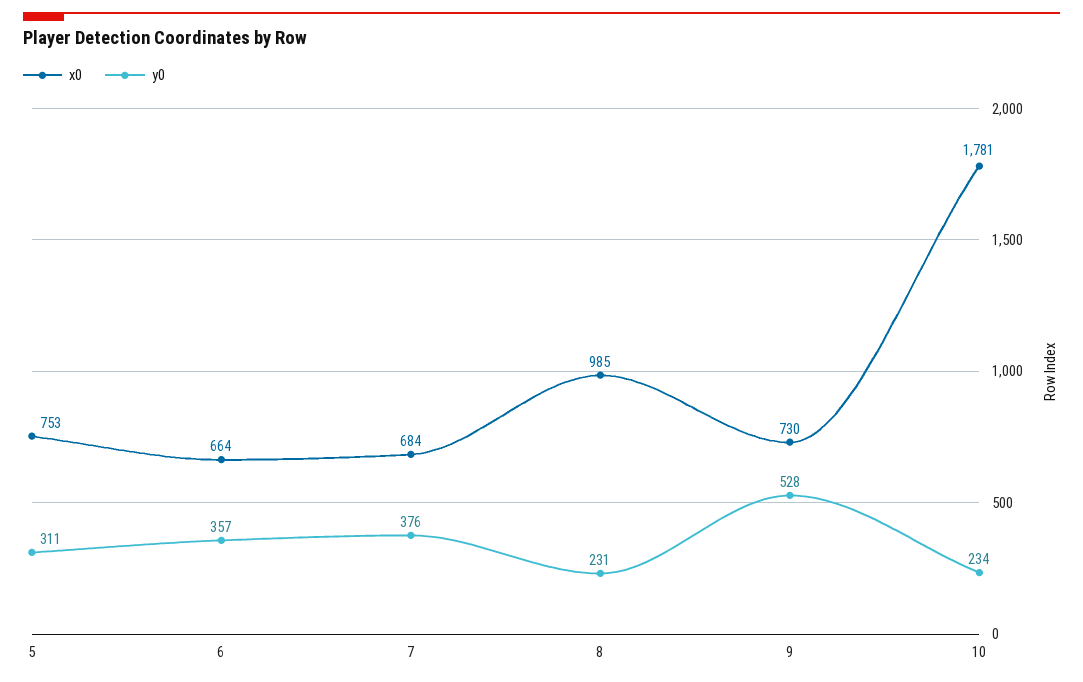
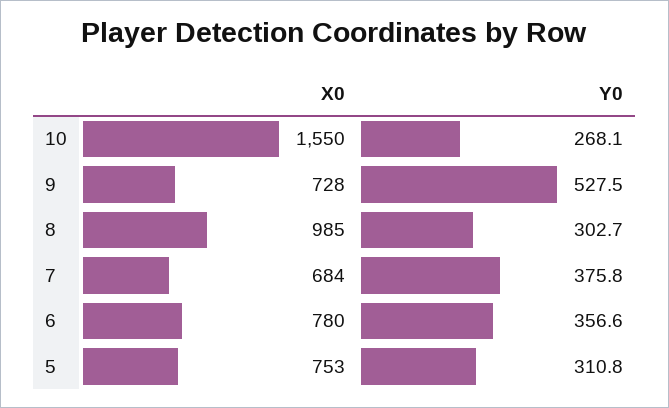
x0, 6: 664 -> 780
y0, 8: 231 -> 302.7
x0, 9: 730 -> 728
x0, 10: 1781 -> 1550
y0, 10: 234 -> 268.1

